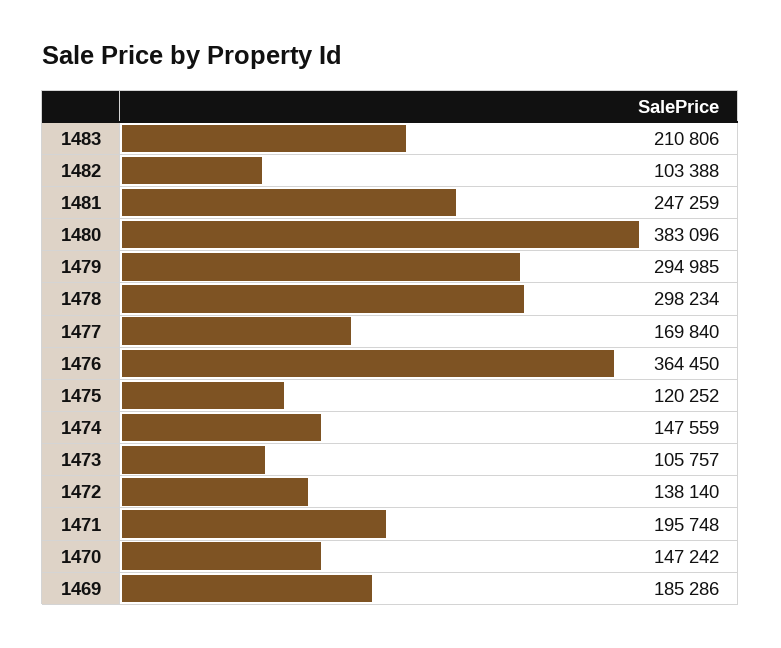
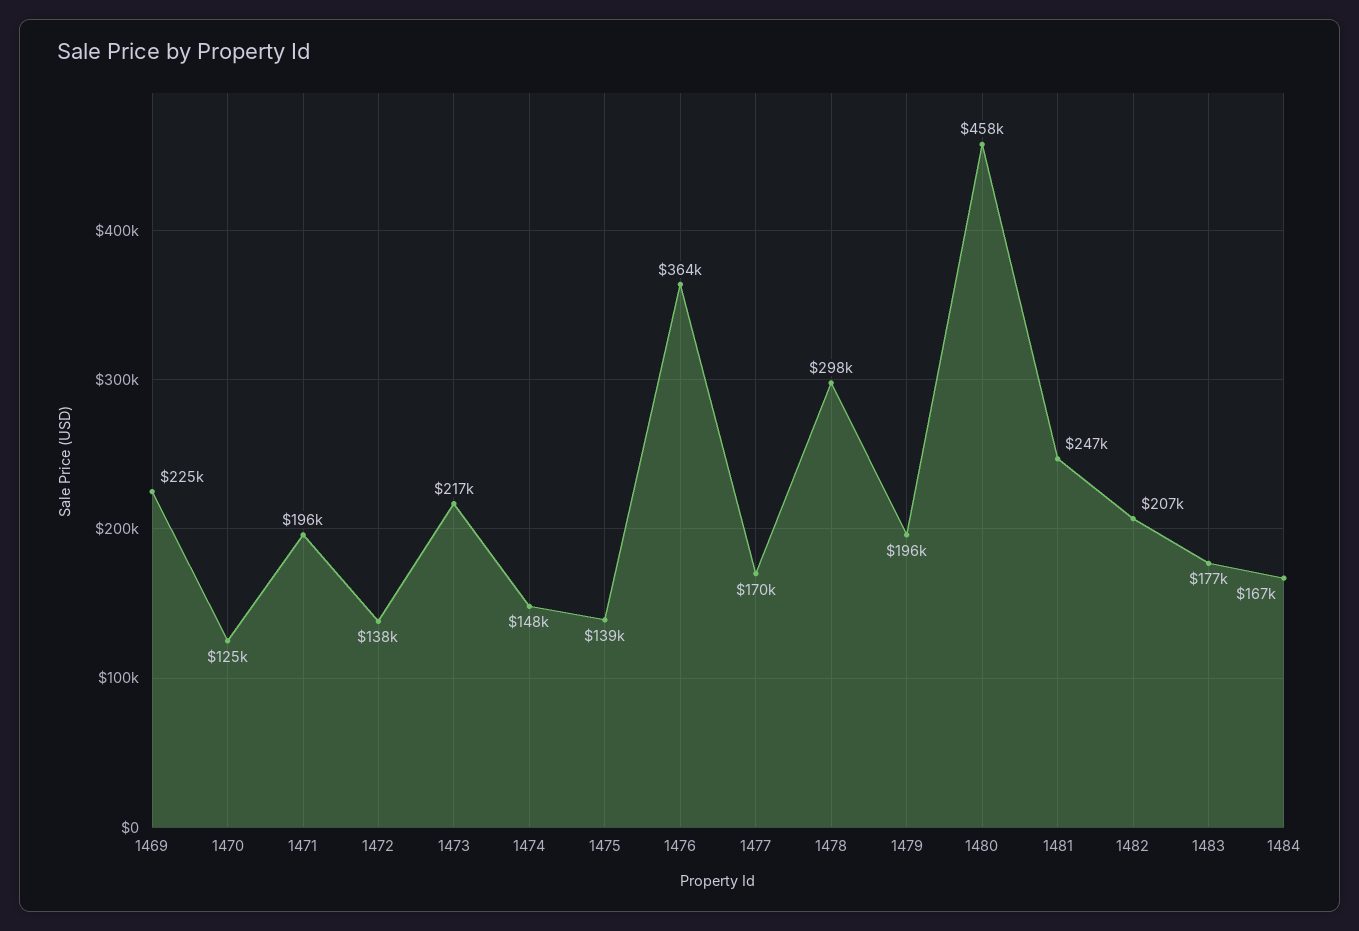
1483: 210806 -> 177000
1482: 103388 -> 207000
1480: 383096 -> 458000
1479: 294985 -> 196000
1475: 120252 -> 139000
1473: 105757 -> 217000
1470: 147242 -> 125000
1469: 185286 -> 225000
1484: none -> 167000

